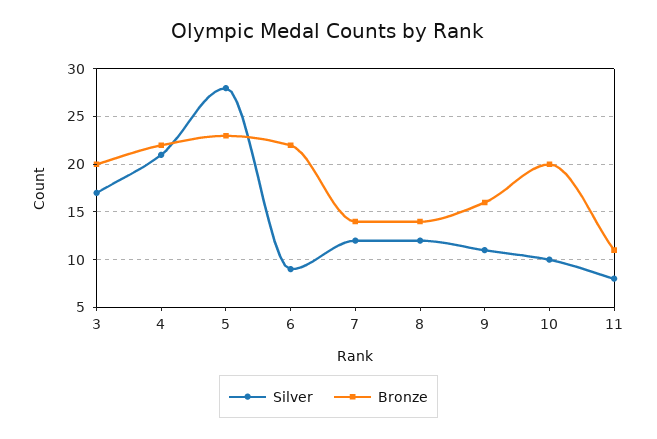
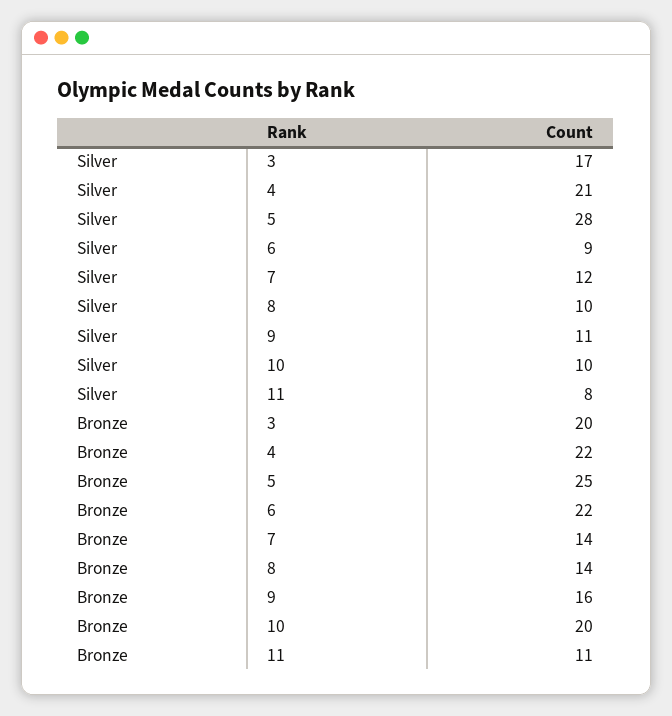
Bronze, 5: 23 -> 25
Silver, 8: 12 -> 10

